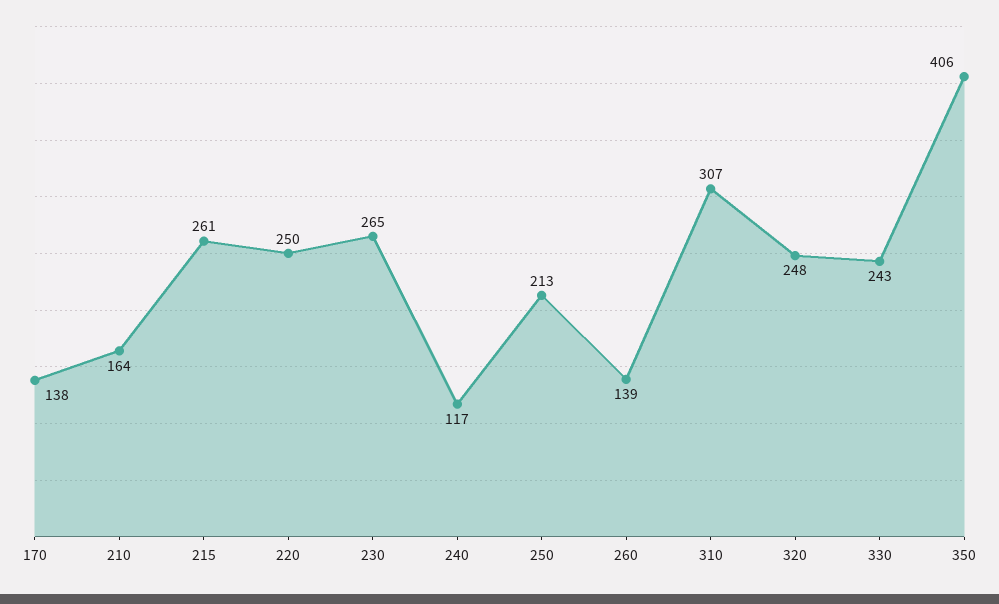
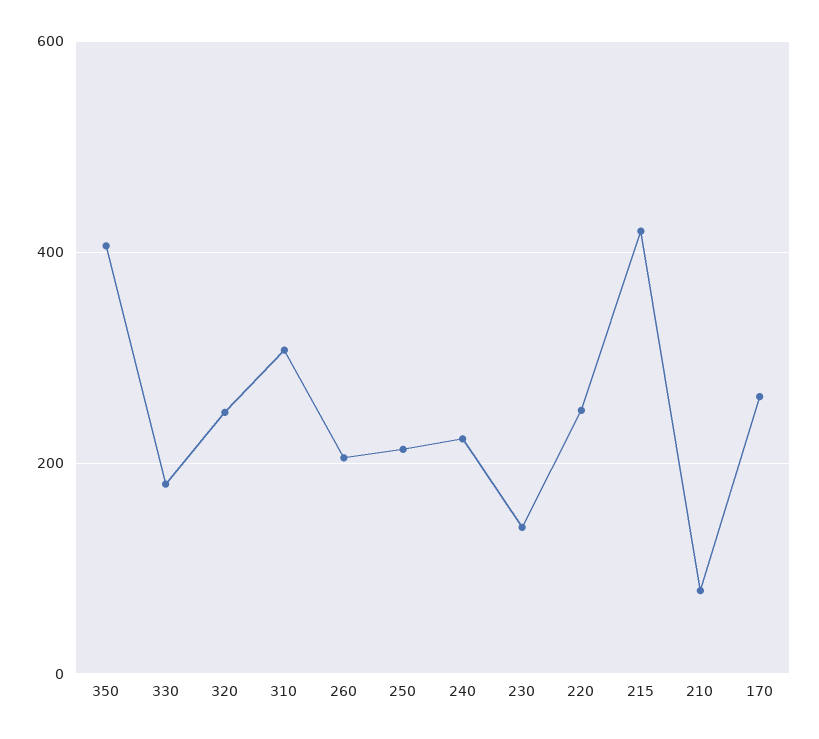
170: 138 -> 260
210: 164 -> 80
215: 261 -> 420
230: 265 -> 140
240: 117 -> 220
260: 139 -> 200
330: 243 -> 180

